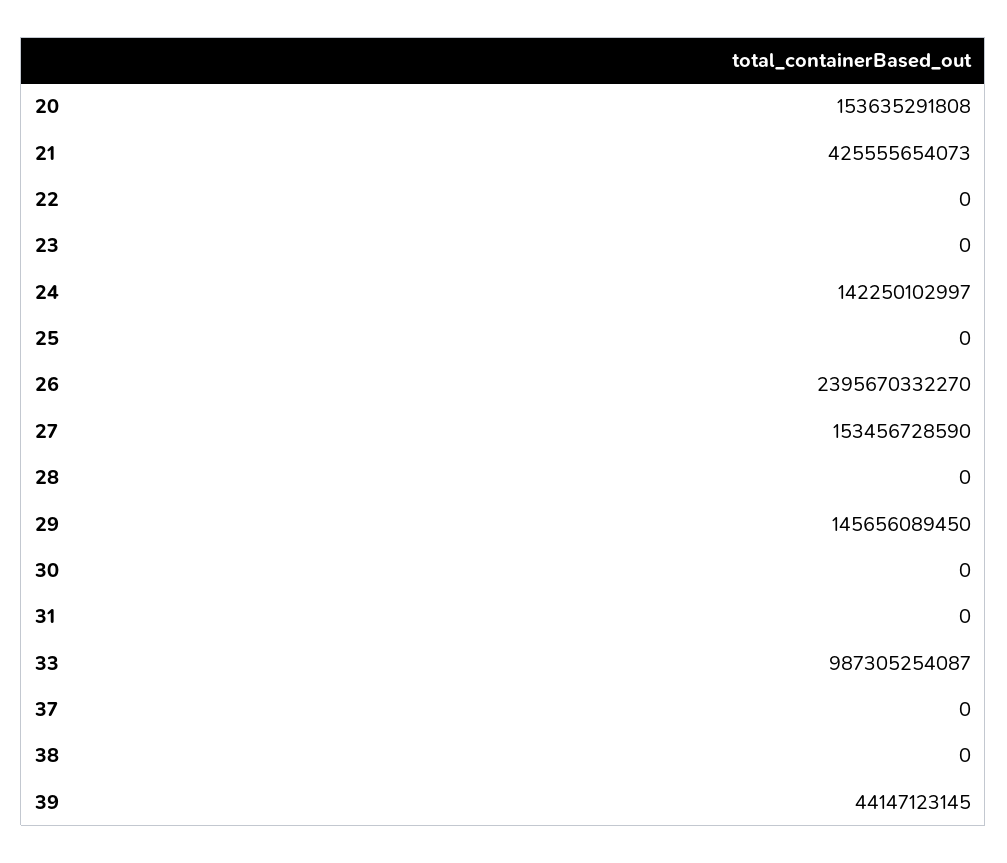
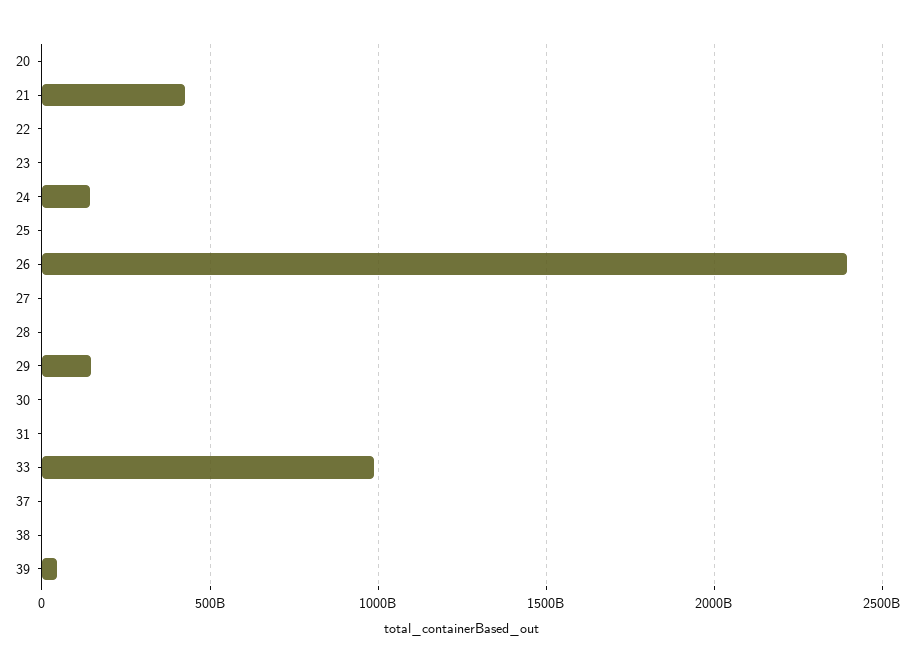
20: 153635291808 -> 0
27: 153456728590 -> 0

